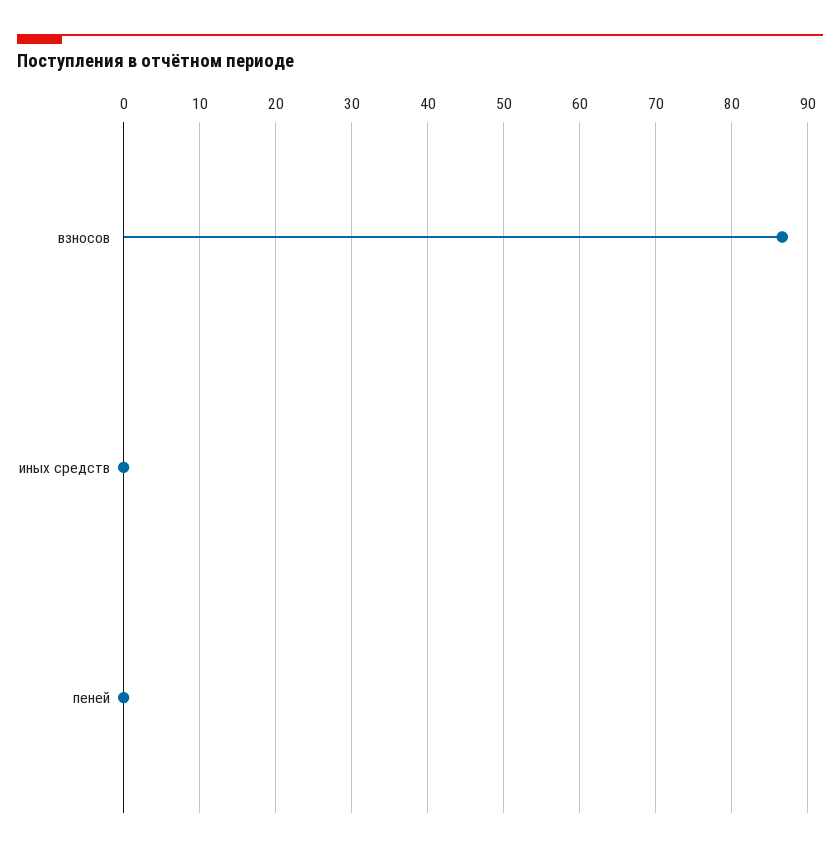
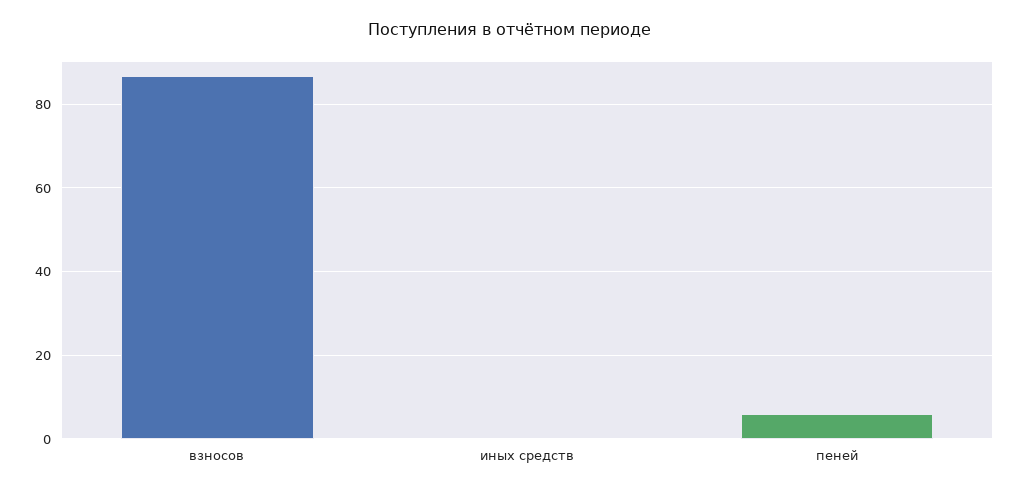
пеней: 0 -> 6

